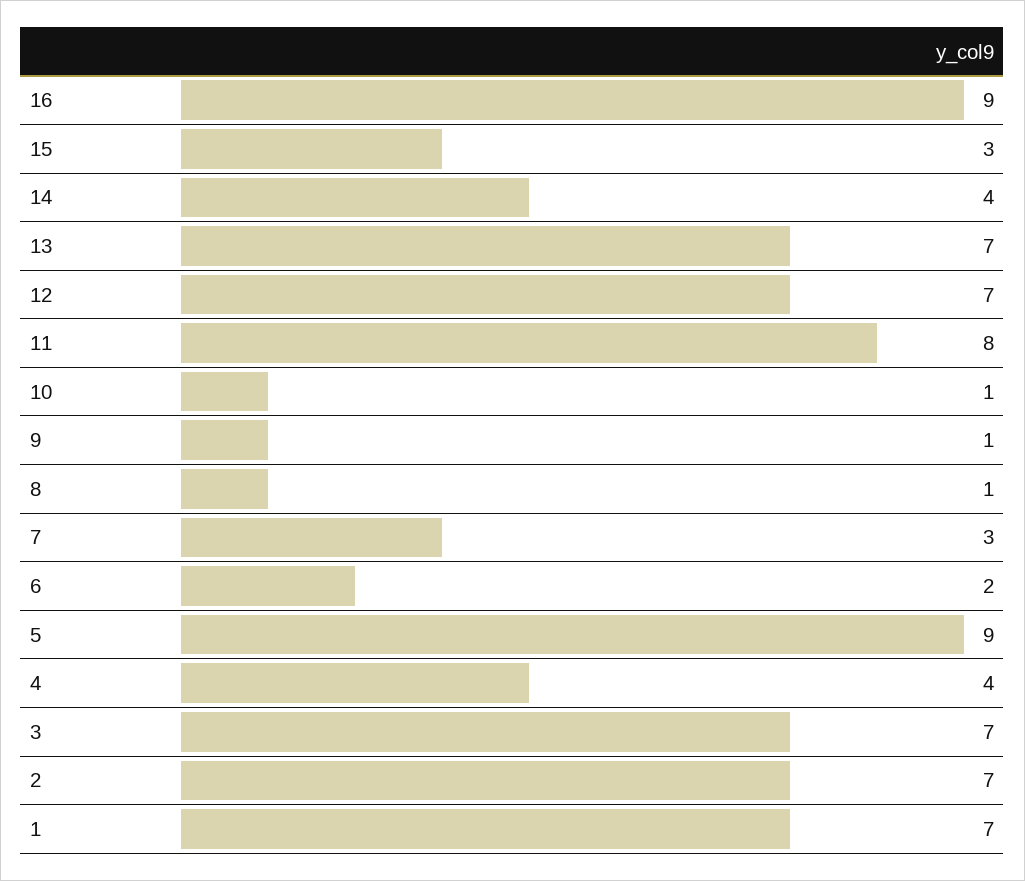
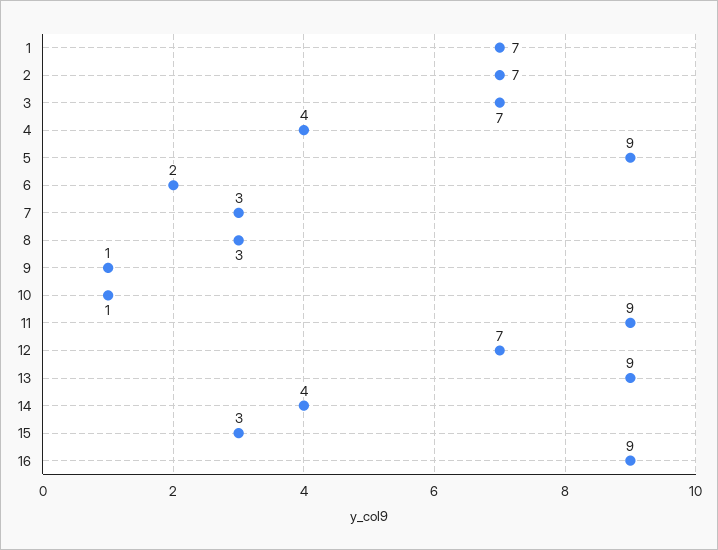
13: 7 -> 9
11: 8 -> 9
8: 1 -> 3

